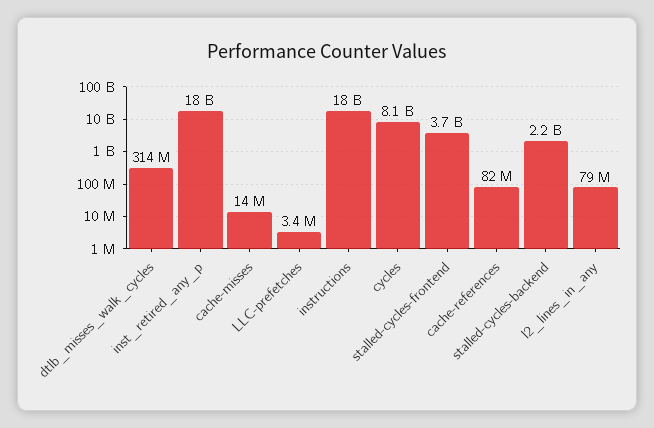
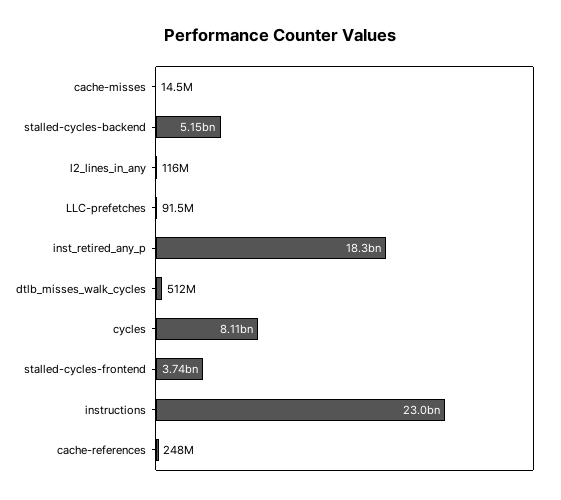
dtlb_misses_walk_cycles: 314000000 -> 512000000
LLC-prefetches: 3400000 -> 91500000
instructions: 18000000000 -> 23000000000
cache-references: 82000000 -> 248000000
stalled-cycles-backend: 2200000000 -> 5150000000
l2_lines_in_any: 79000000 -> 116000000

